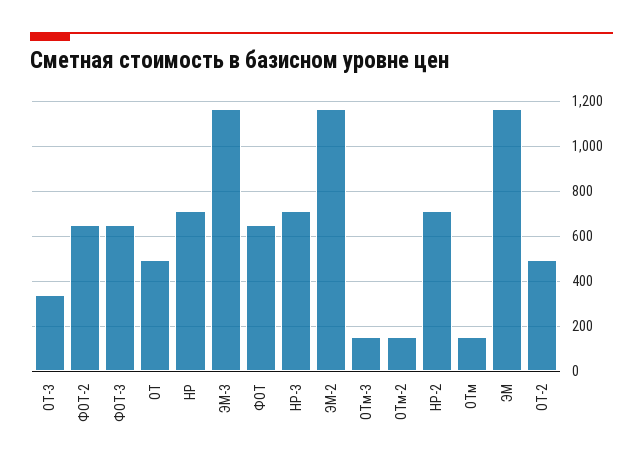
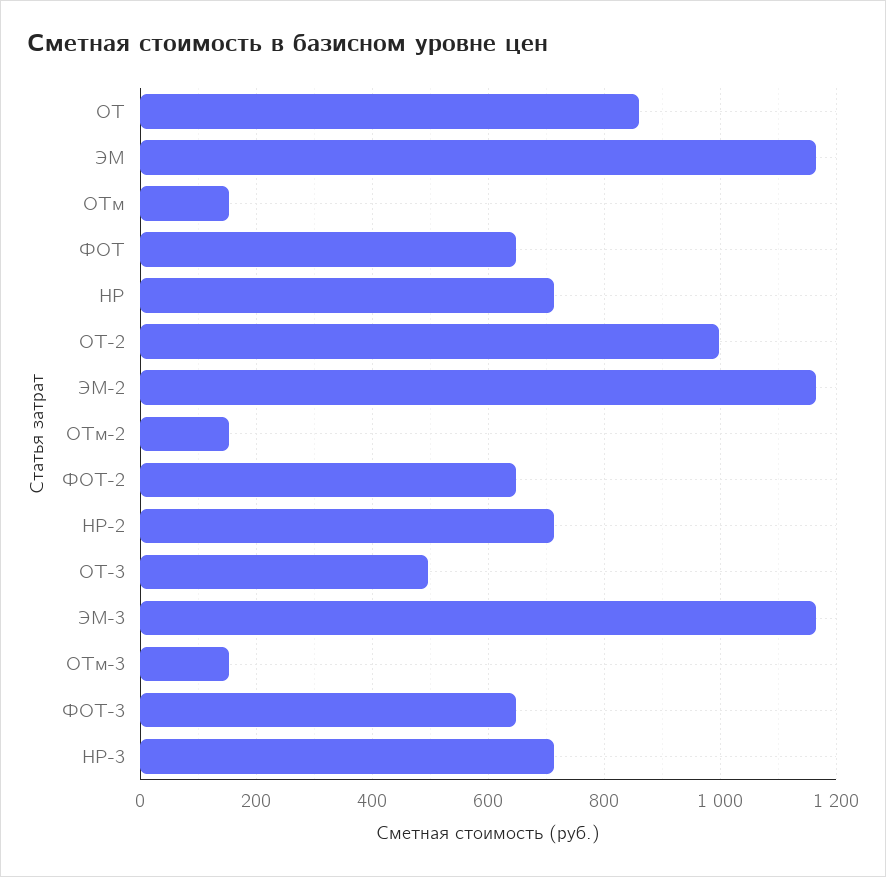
ОТ-3: 350 -> 500
ОТ: 500 -> 860
ОТ-2: 500 -> 1000

